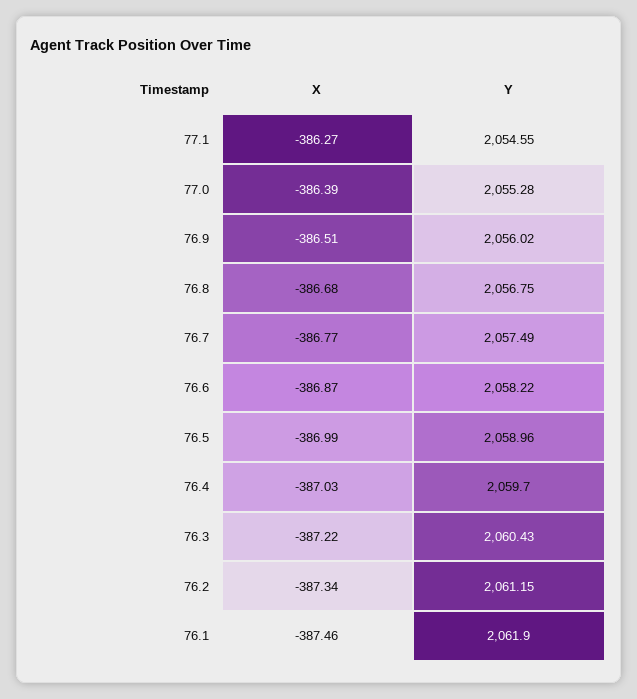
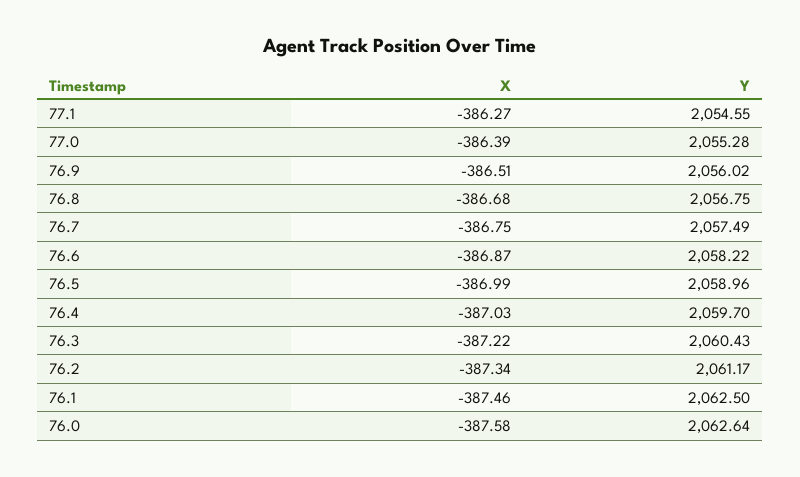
X, 76.7: -386.77 -> -386.75
Y, 76.2: 2061.15 -> 2061.17
Y, 76.1: 2061.9 -> 2062.5
X, 76.0: none -> -387.58
Y, 76.0: none -> 2062.64

